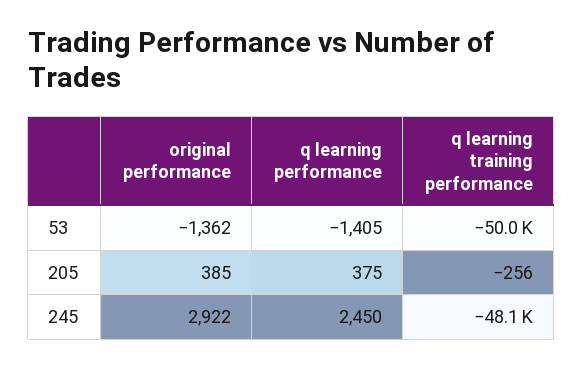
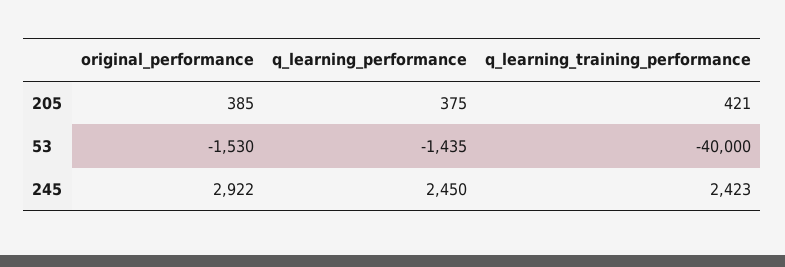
original performance, 53: -1362 -> -1530
q learning performance, 53: -1405 -> -1435
q learning training performance, 53: -50000 -> -40000
q learning training performance, 205: -256 -> 421
q learning training performance, 245: -48100 -> 2423

